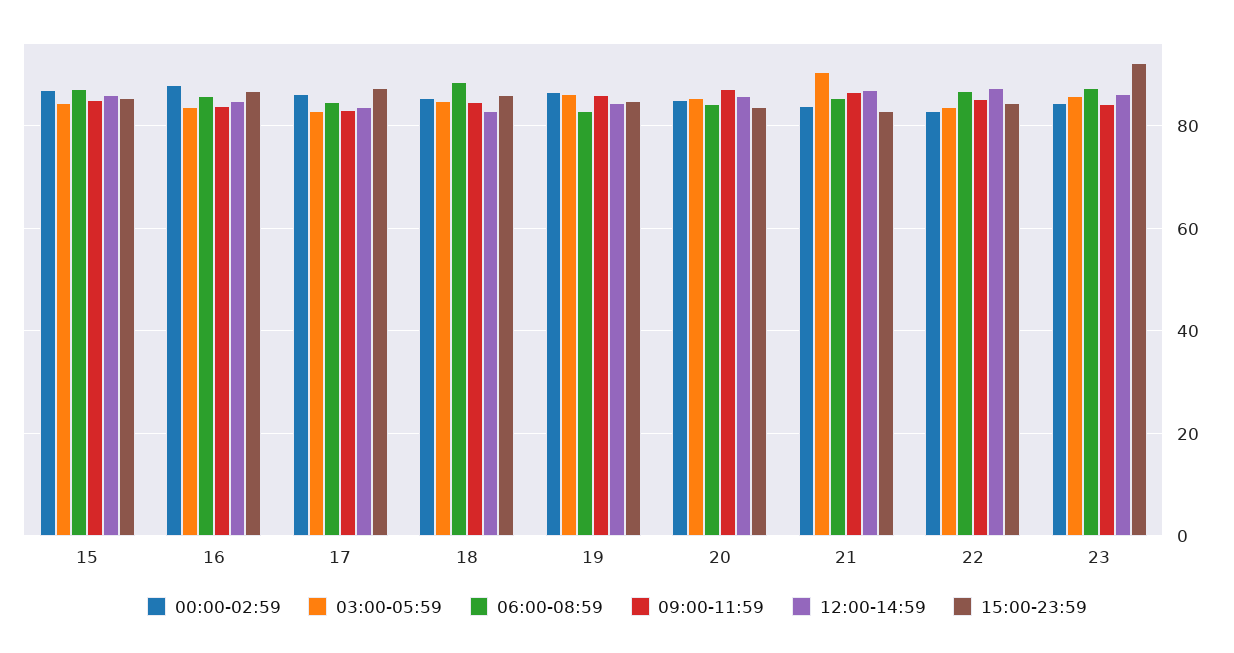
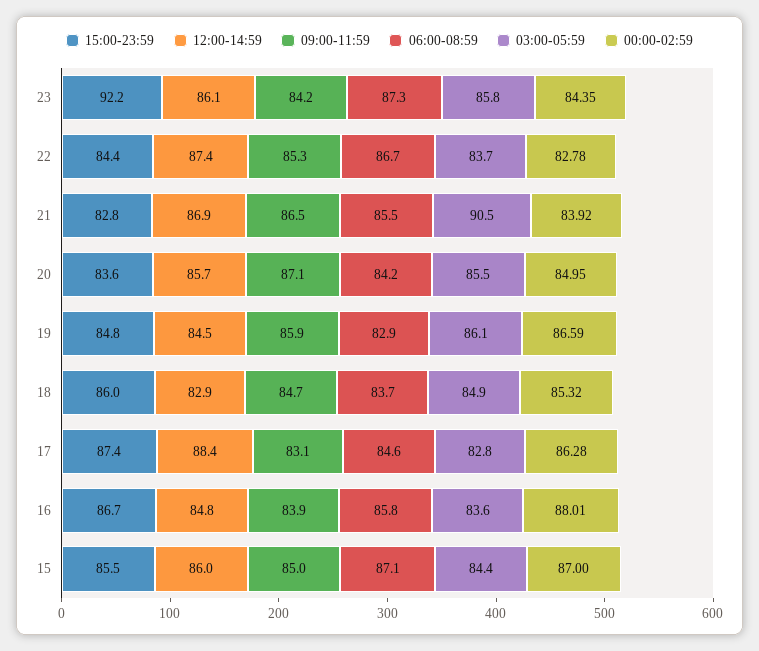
12:00-14:59, 17: 84 -> 88.4
06:00-08:59, 18: 88 -> 83.7

